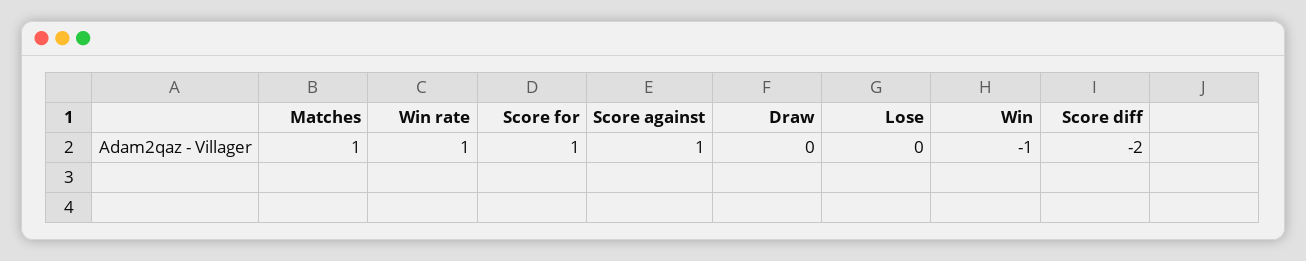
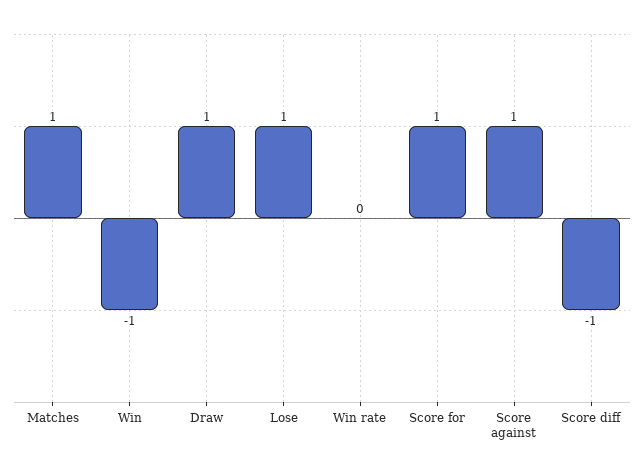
Win rate: 1 -> 0
Draw: 0 -> 1
Lose: 0 -> 1
Score diff: -2 -> -1

